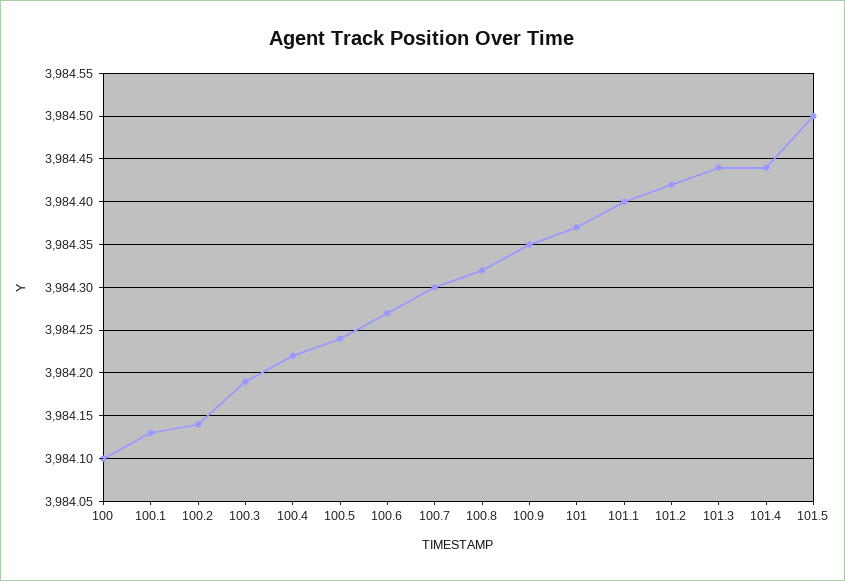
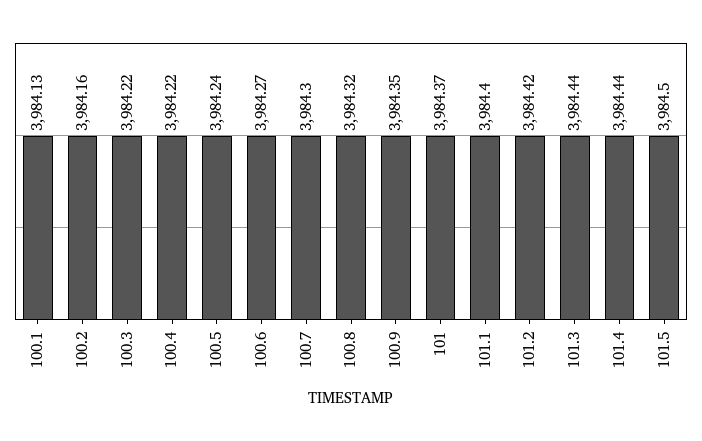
100: 3984.1 -> none
100.2: 3984.14 -> 3984.16
100.3: 3984.19 -> 3984.22

